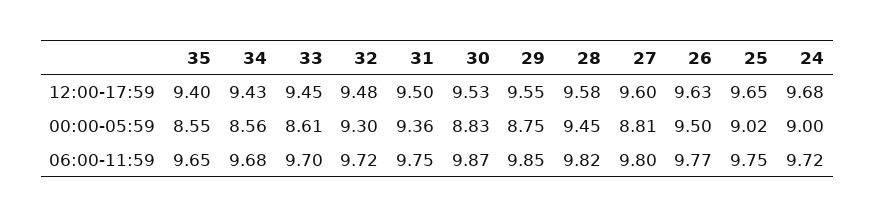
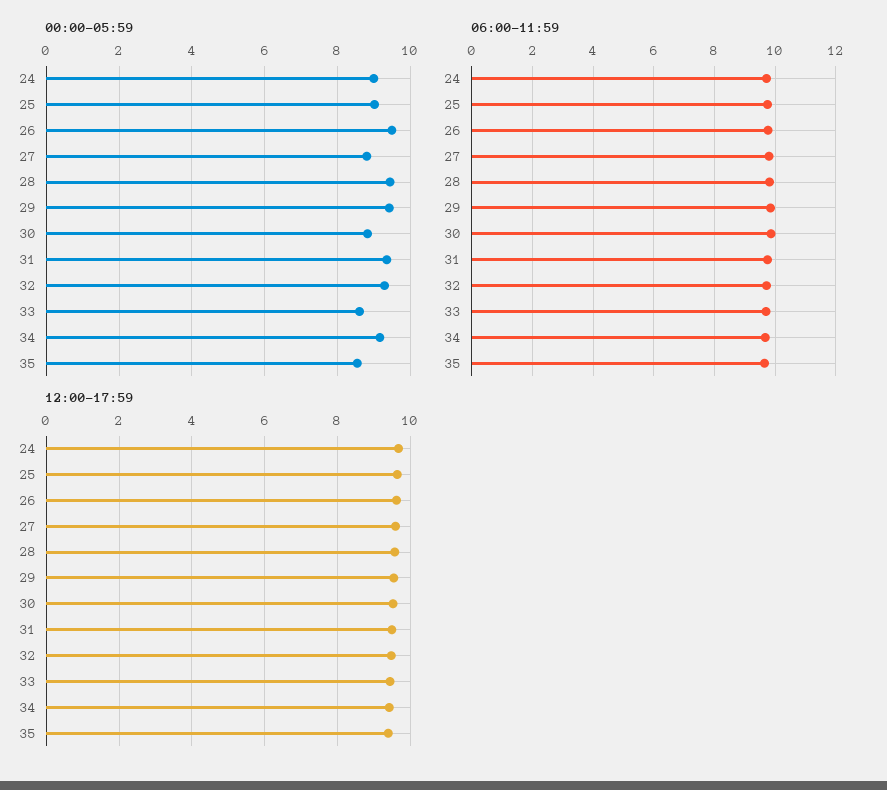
00:00-05:59, 34: 8.56 -> 9.2
00:00-05:59, 29: 8.75 -> 9.4

